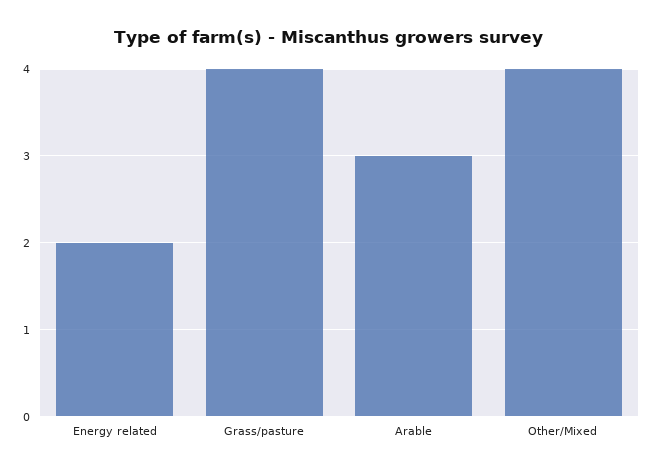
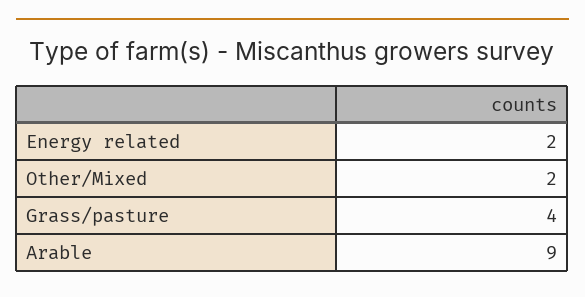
Arable: 3 -> 9
Other/Mixed: 4 -> 2

